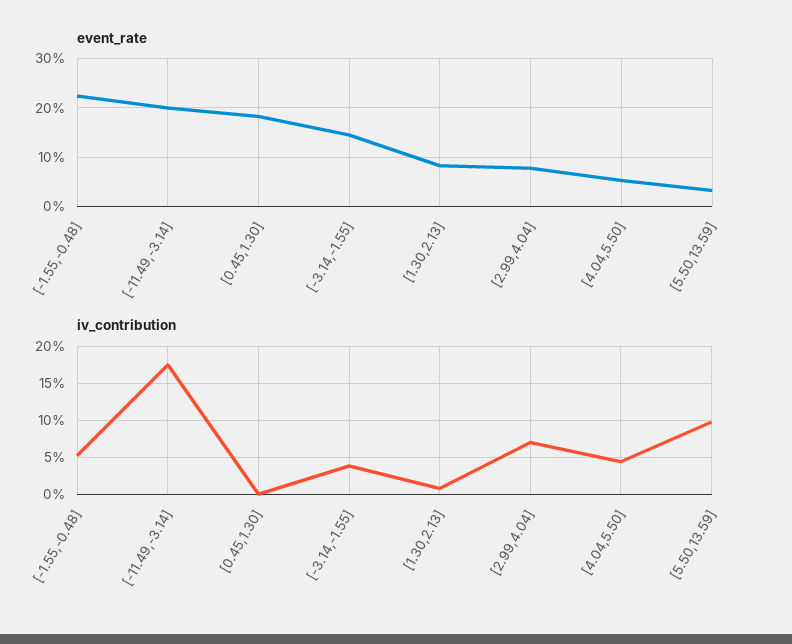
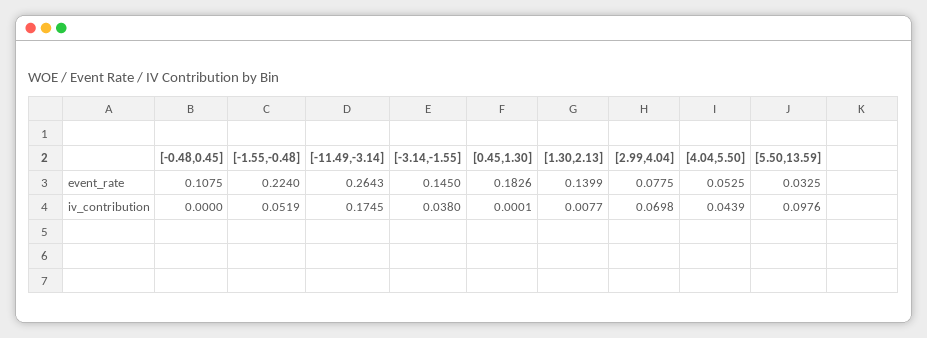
event_rate, [-11.49,-3.14]: 0.2 -> 0.2643
event_rate, [1.30,2.13]: 0.08 -> 0.1399
event_rate, [-0.48,0.45]: none -> 0.1075
iv_contribution, [-0.48,0.45]: none -> 0

